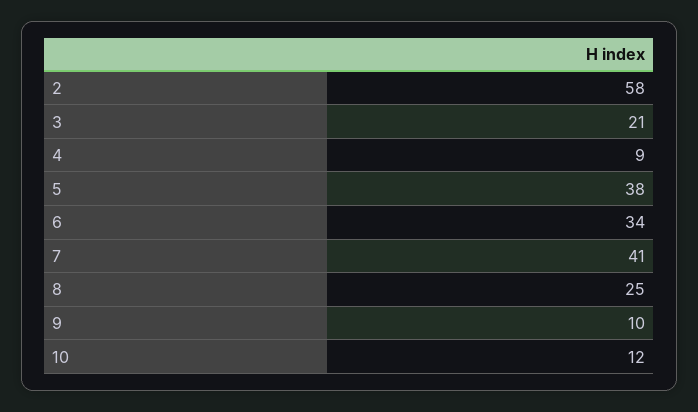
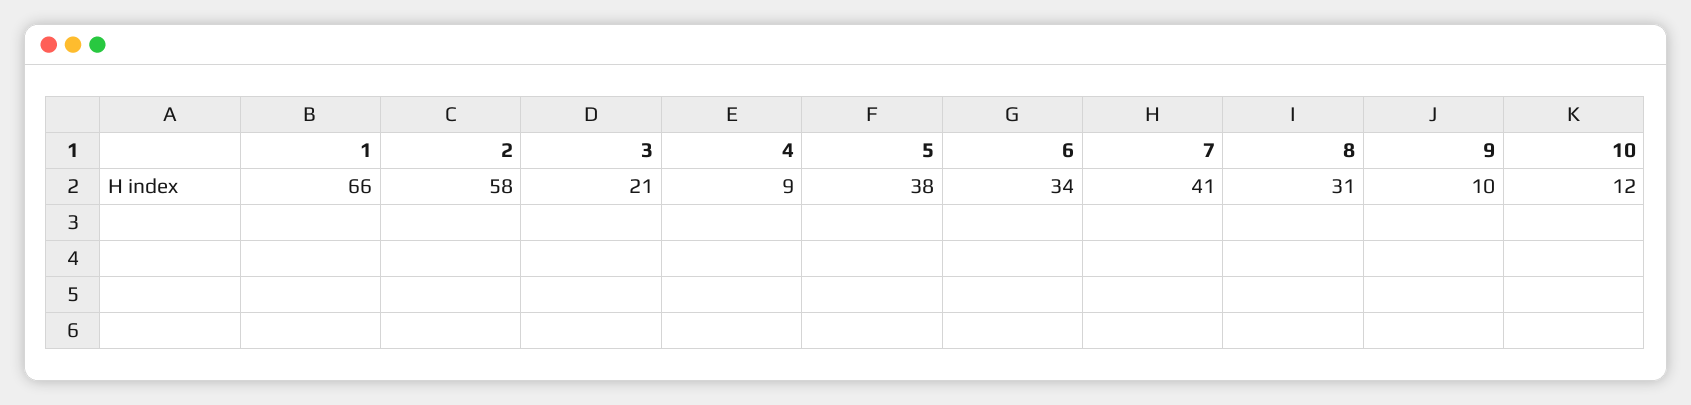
8: 25 -> 31
1: none -> 66

